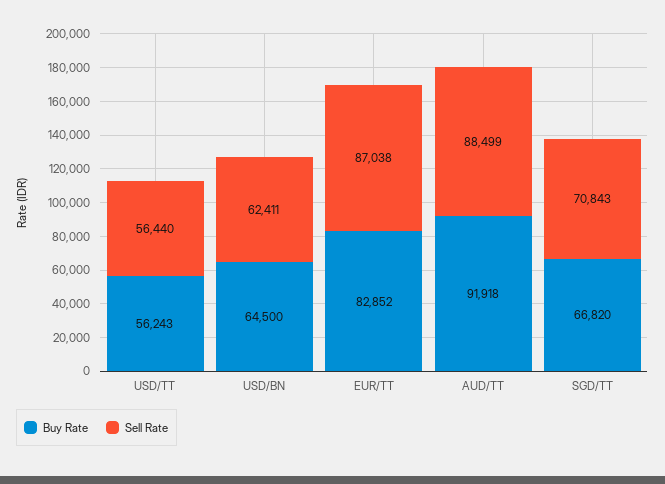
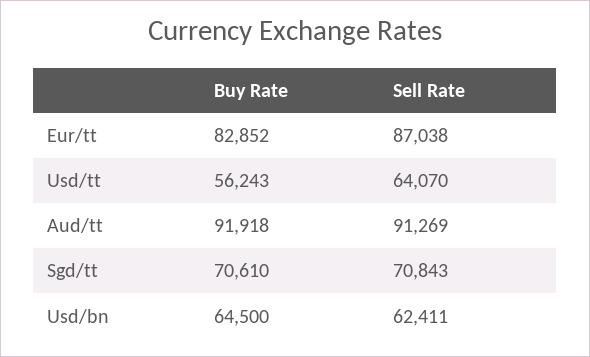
Sell Rate, USD/TT: 56440 -> 64070
Sell Rate, AUD/TT: 88499 -> 91269
Buy Rate, SGD/TT: 66820 -> 70610

